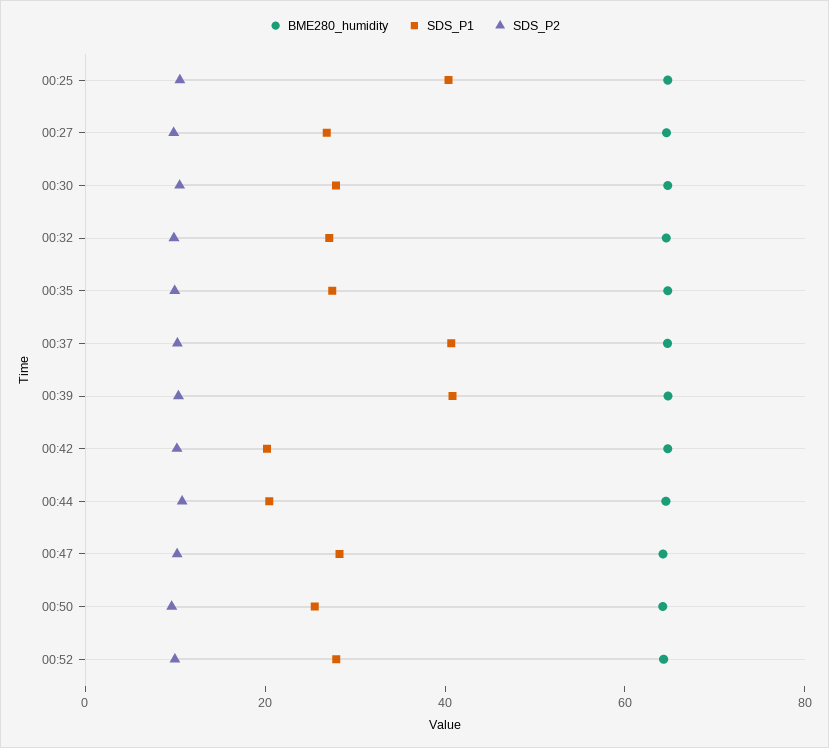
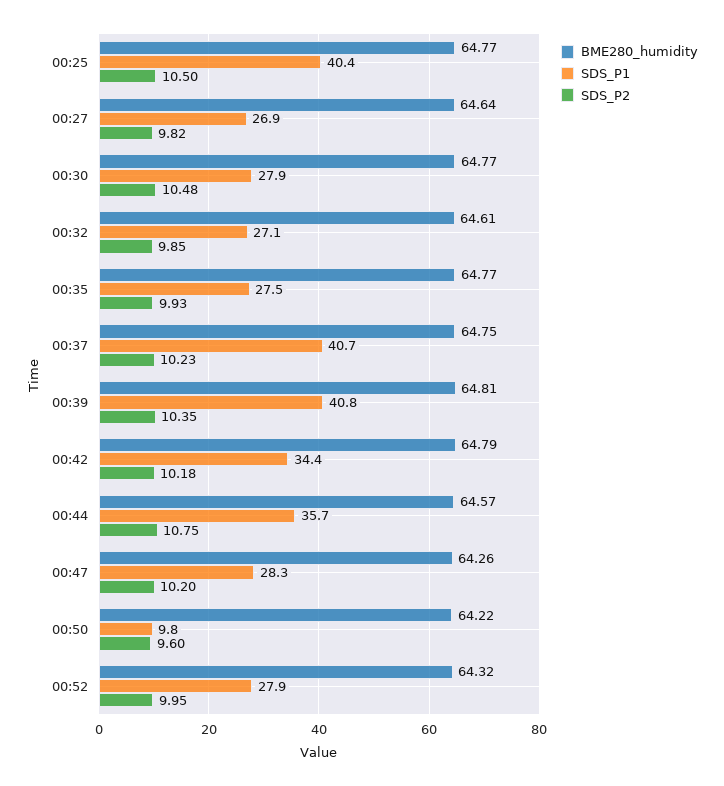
SDS_P1, 00:42: 20 -> 34.4
SDS_P1, 00:44: 20 -> 35.7
SDS_P1, 00:50: 25 -> 9.8

